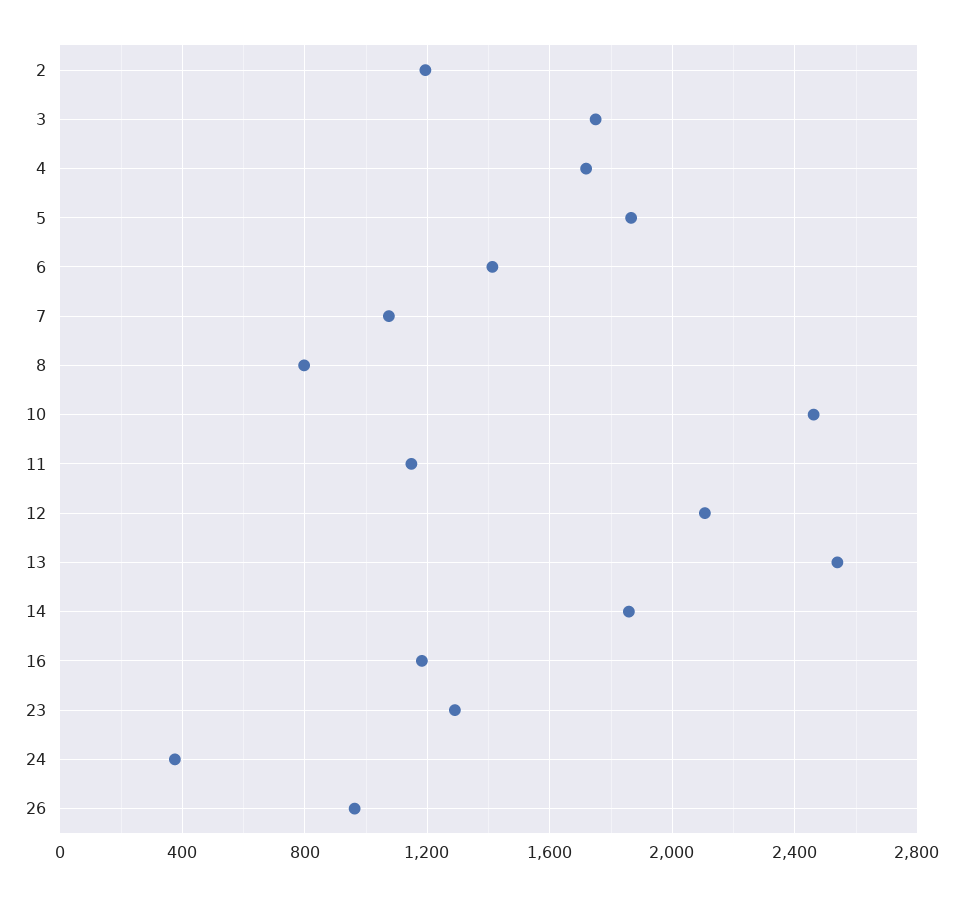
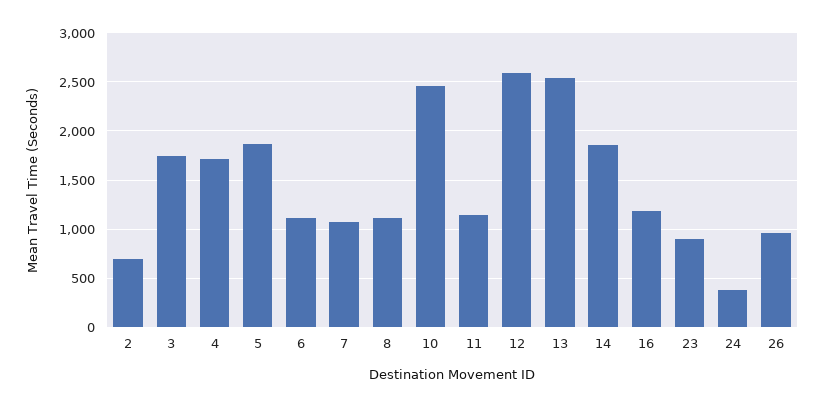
2: 1200 -> 700
6: 1400 -> 1100
8: 800 -> 1100
12: 2100 -> 2600
23: 1300 -> 900

